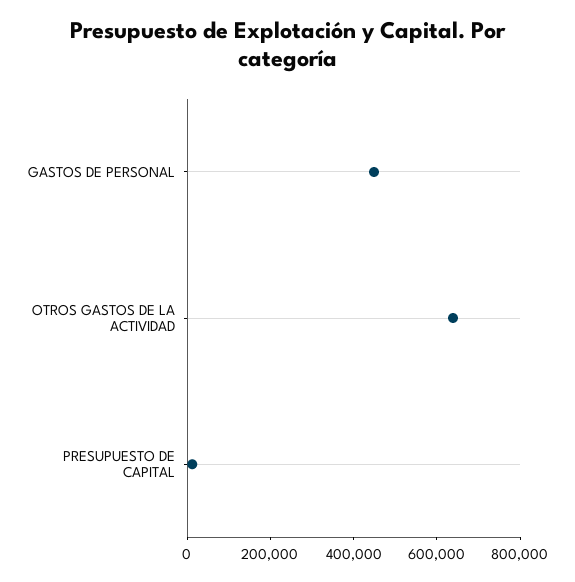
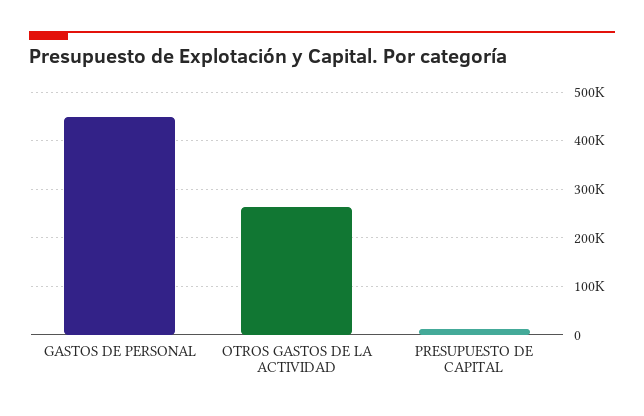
OTROS GASTOS DE LA ACTIVIDAD: 650000 -> 260000

